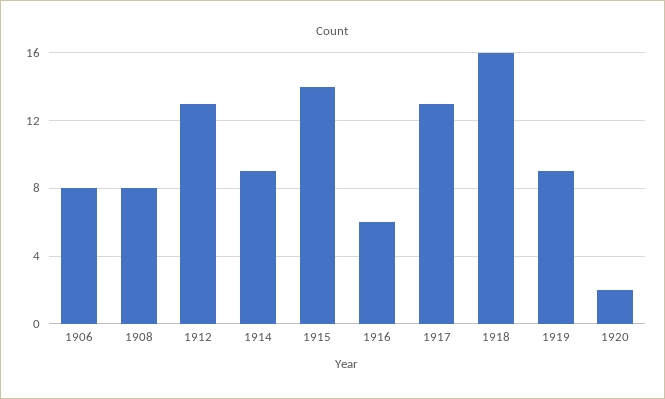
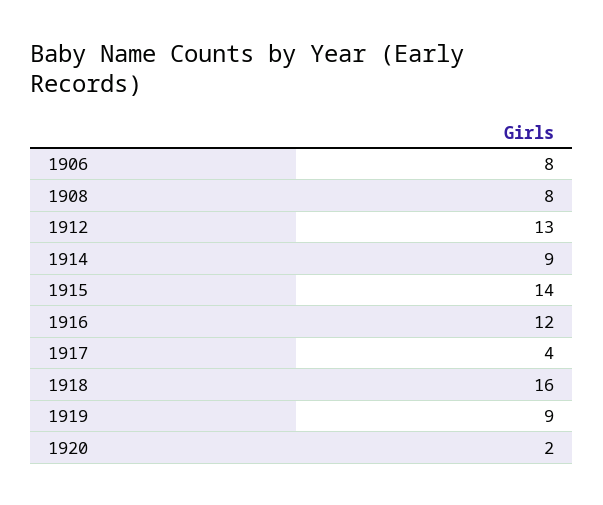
1916: 6 -> 12
1917: 13 -> 4

